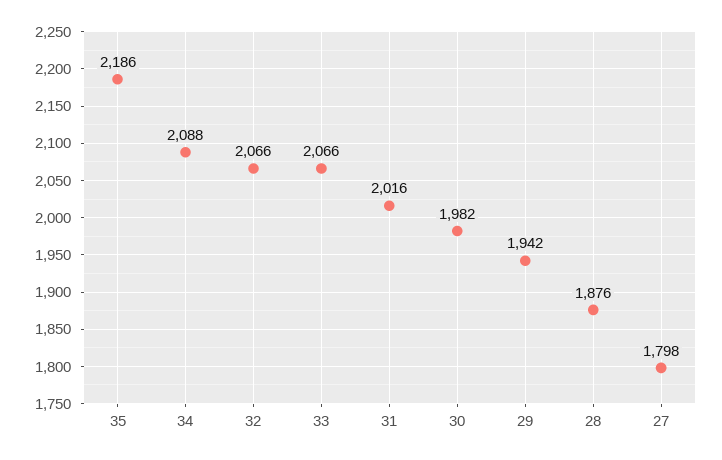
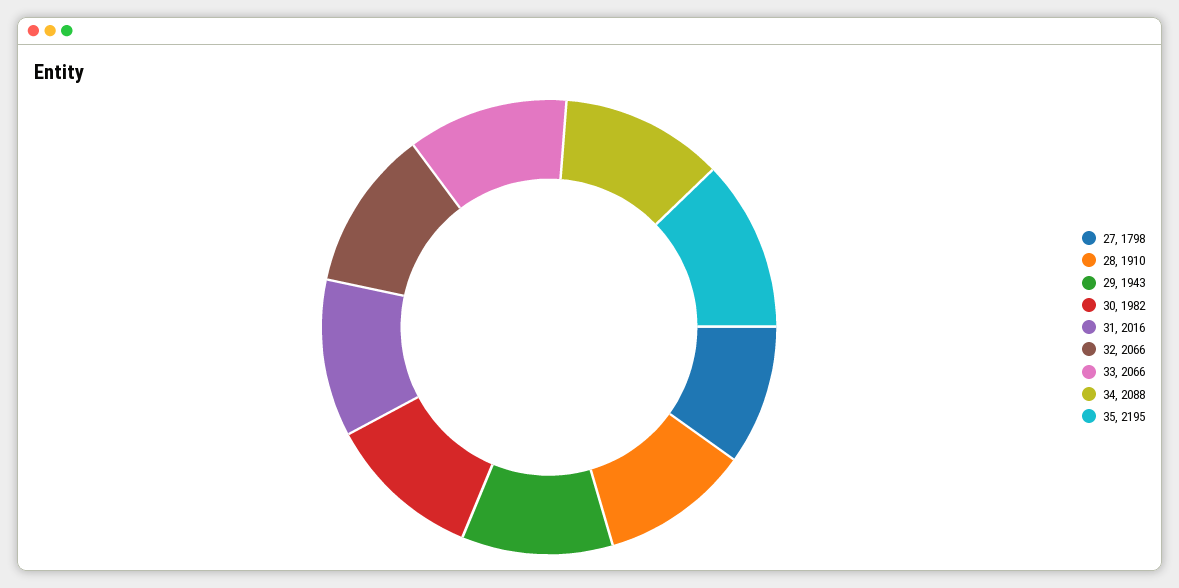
35: 2186 -> 2195
29: 1942 -> 1943
28: 1876 -> 1910

